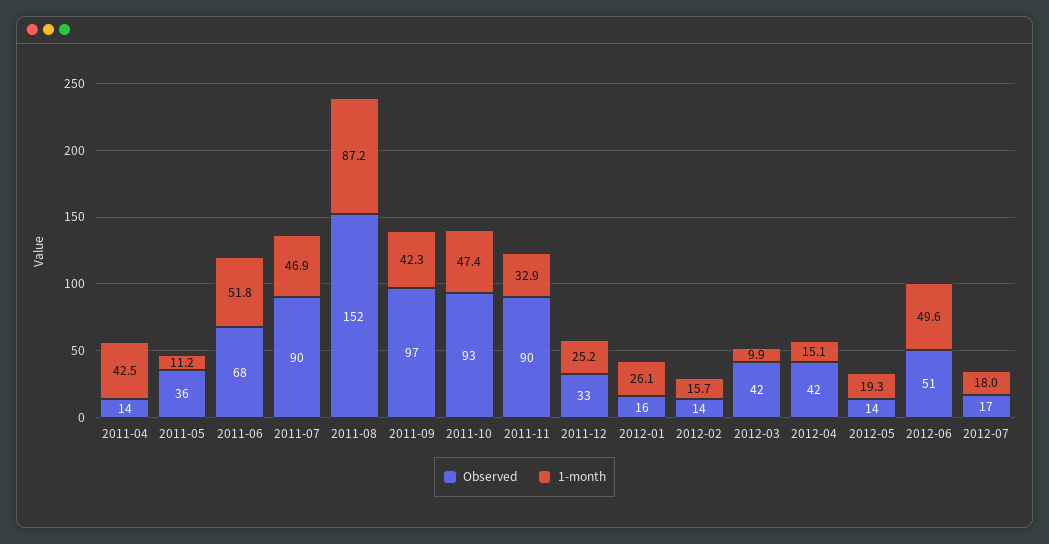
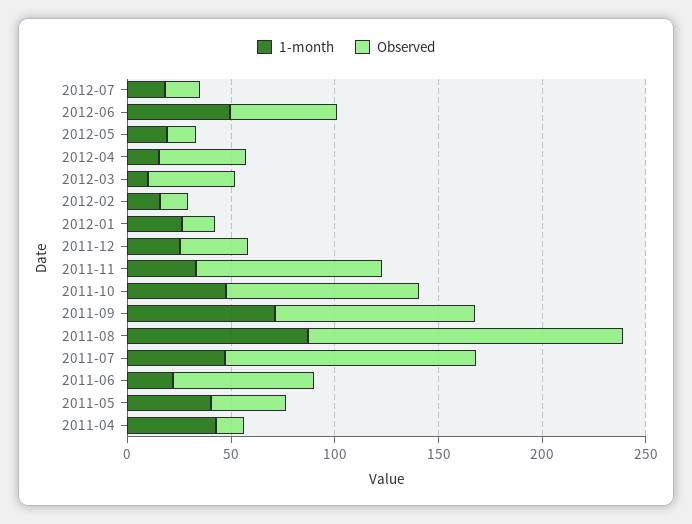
1-month, 2011-05: 11.2 -> 40
1-month, 2011-06: 51.8 -> 20
Observed, 2011-07: 90 -> 120
1-month, 2011-09: 42.3 -> 70

